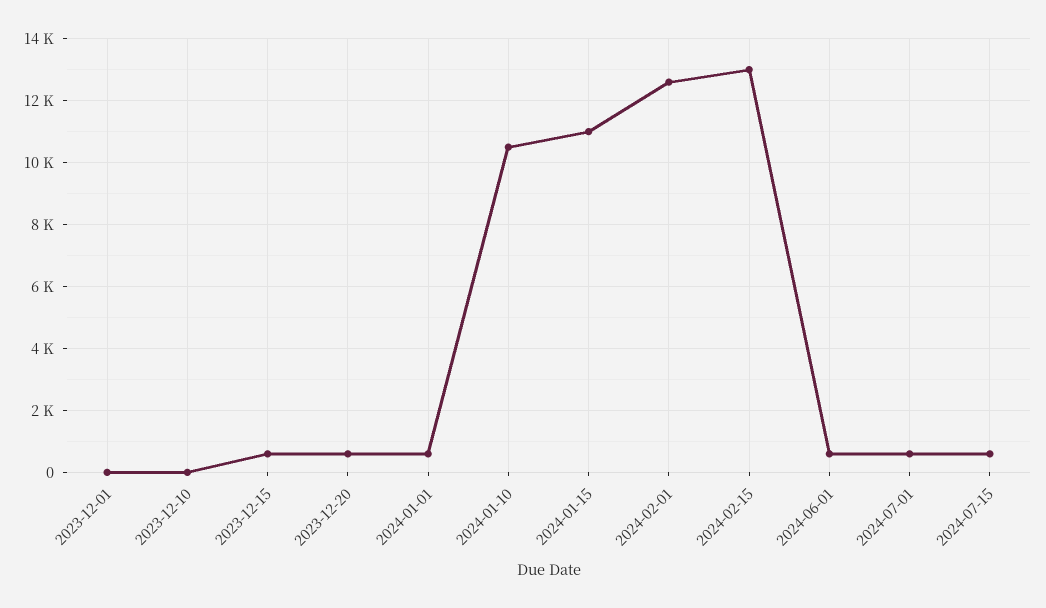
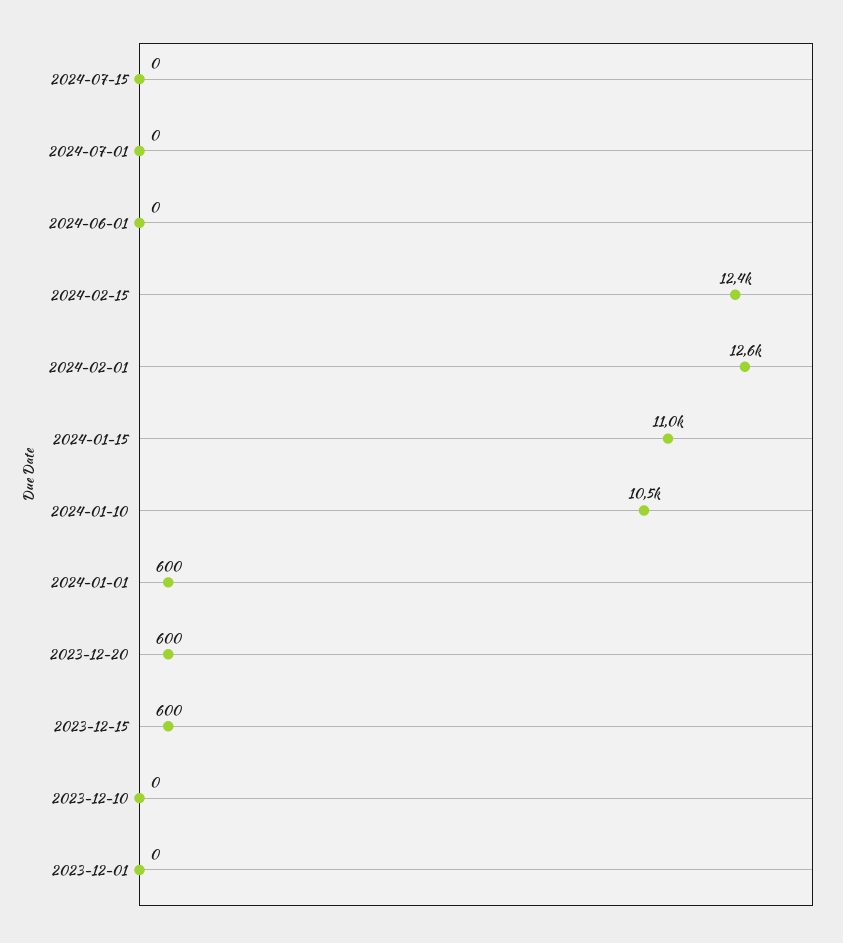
2024-02-15: 13000 -> 12400
2024-06-01: 600 -> 0
2024-07-01: 600 -> 0
2024-07-15: 600 -> 0

